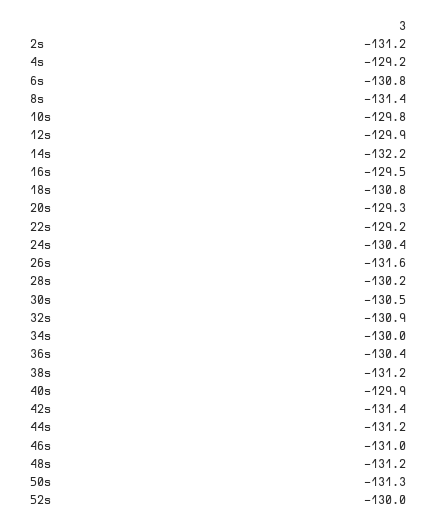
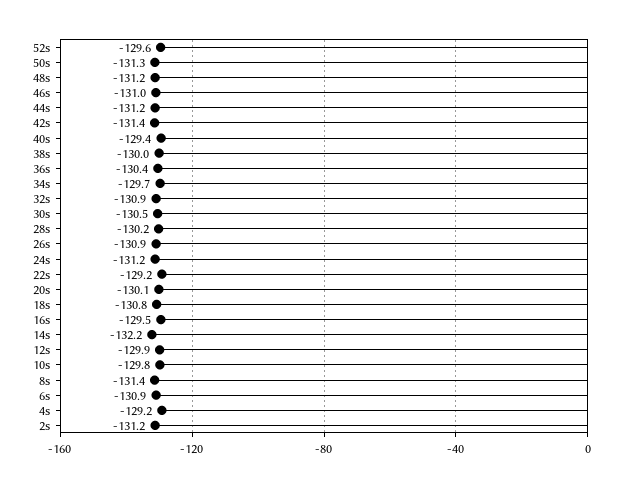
6s: -130.8 -> -130.9
20s: -129.3 -> -130.1
24s: -130.4 -> -131.2
26s: -131.6 -> -130.9
34s: -130 -> -129.7
38s: -131.2 -> -130
40s: -129.9 -> -129.4
52s: -130 -> -129.6

